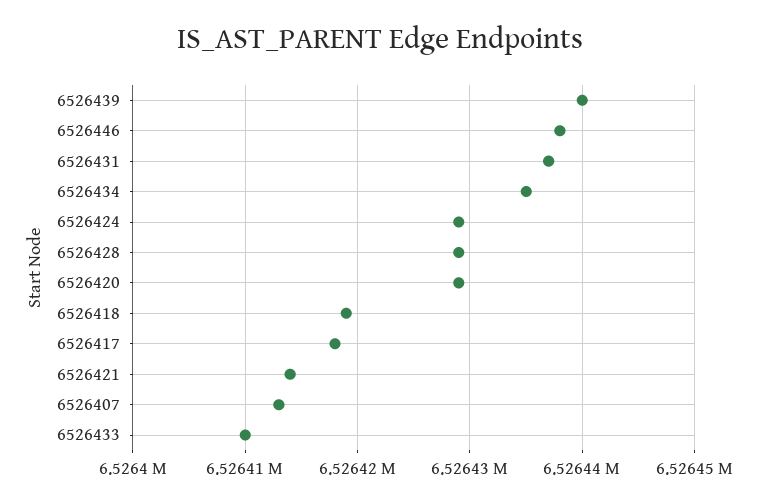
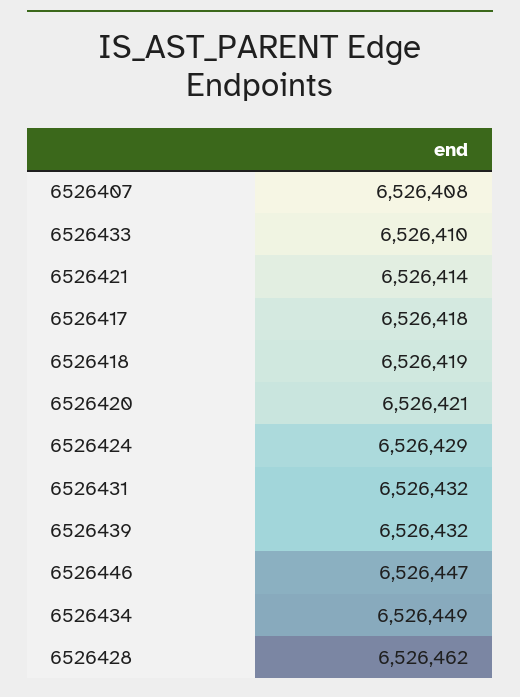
6526439: 6526440 -> 6526432
6526446: 6526438 -> 6526447
6526431: 6526437 -> 6526432
6526434: 6526435 -> 6526449
6526428: 6526429 -> 6526462
6526420: 6526429 -> 6526421
6526407: 6526413 -> 6526408

